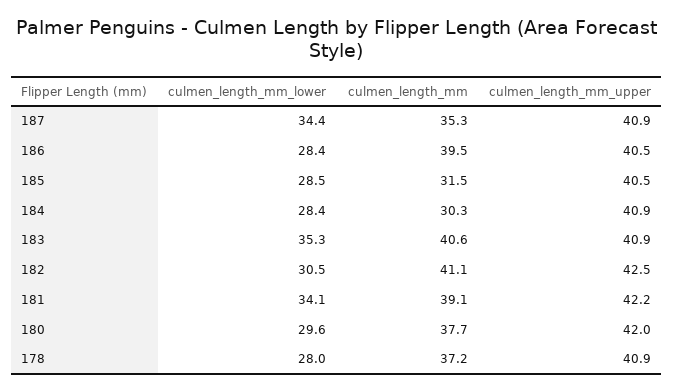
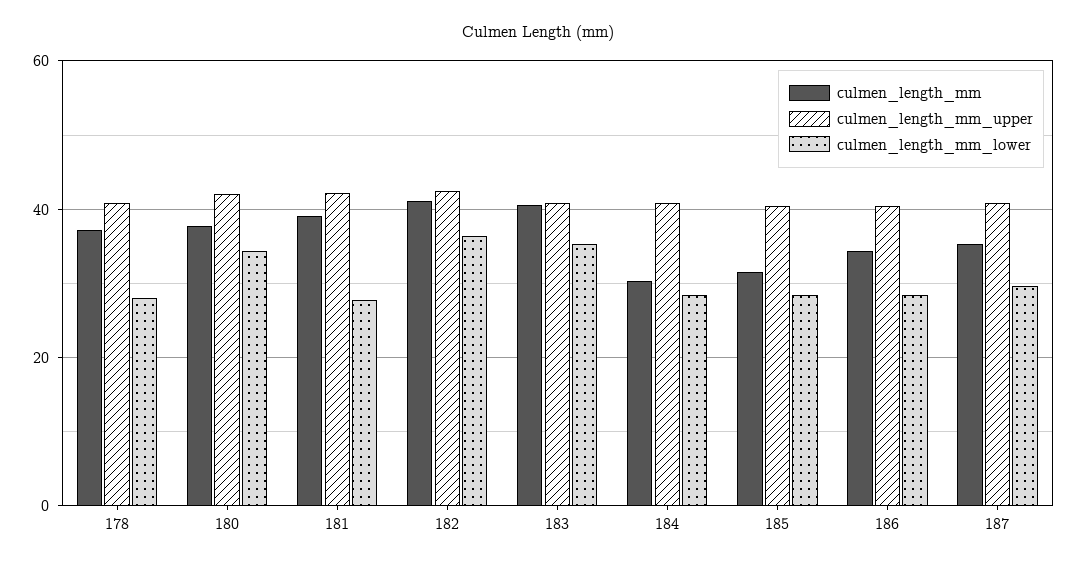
culmen_length_mm_lower, 187: 34.4 -> 30
culmen_length_mm, 186: 39.5 -> 34
culmen_length_mm_lower, 182: 30.5 -> 36
culmen_length_mm_lower, 181: 34.1 -> 28
culmen_length_mm_lower, 180: 29.6 -> 34

